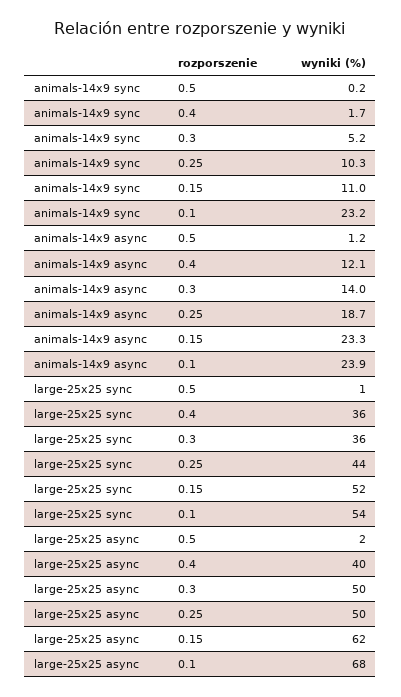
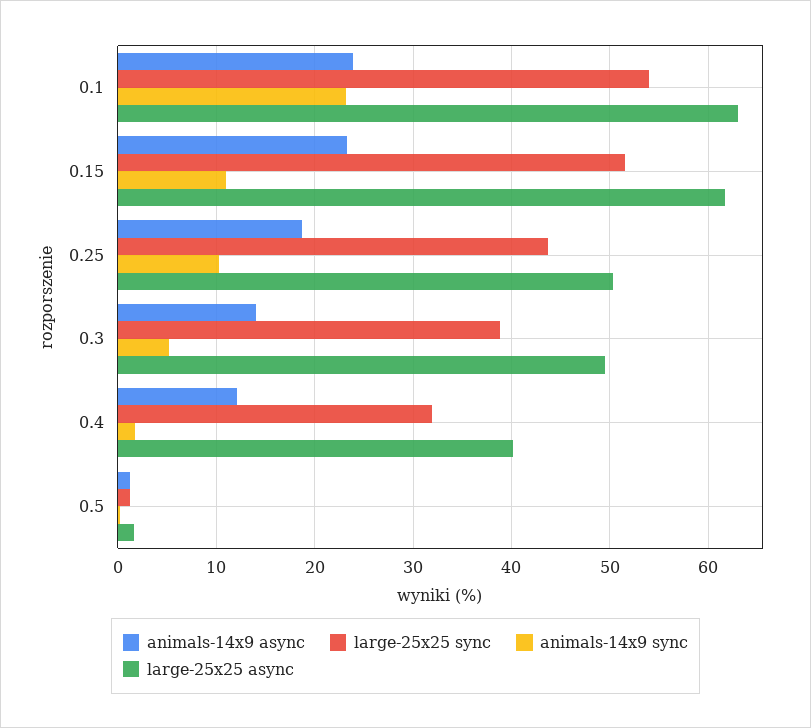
large-25x25 sync, 0.4: 36 -> 32
large-25x25 sync, 0.3: 36 -> 39
large-25x25 async, 0.1: 68 -> 63

